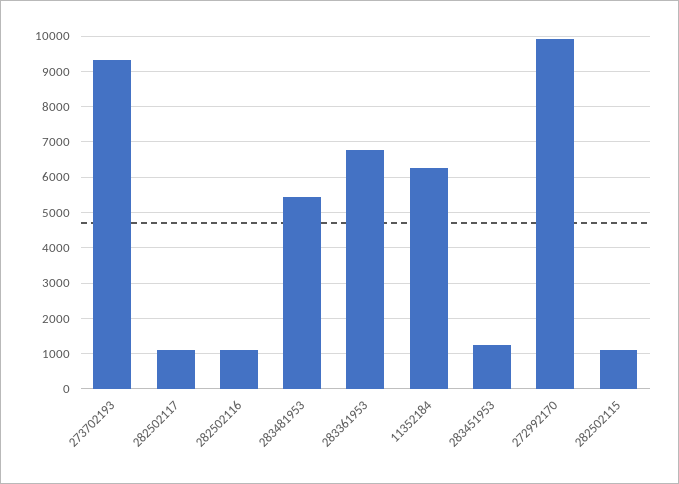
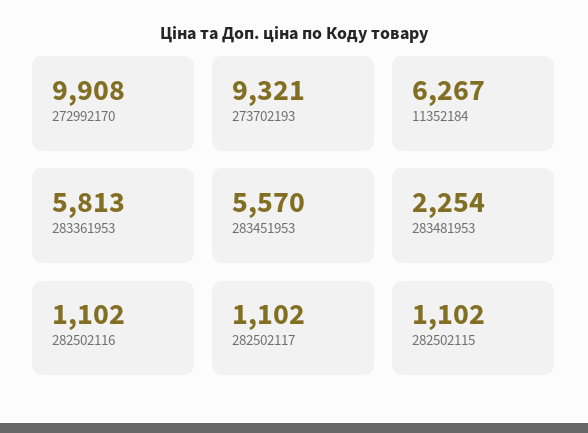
283481953: 5400 -> 2254
283361953: 6800 -> 5813
283451953: 1200 -> 5570

